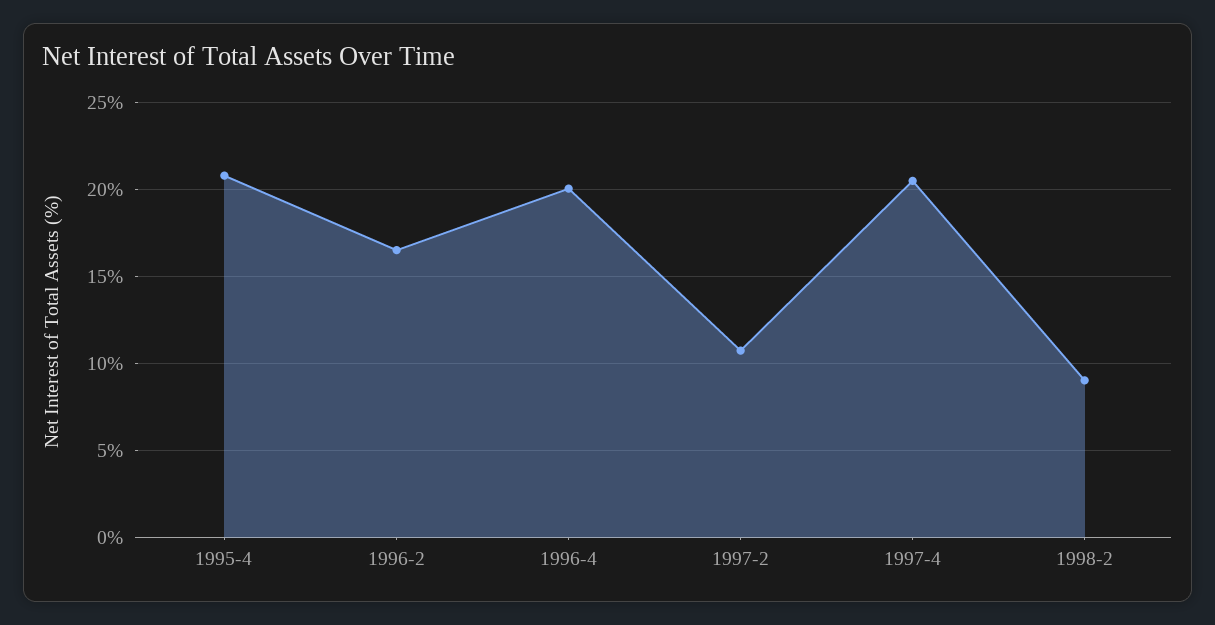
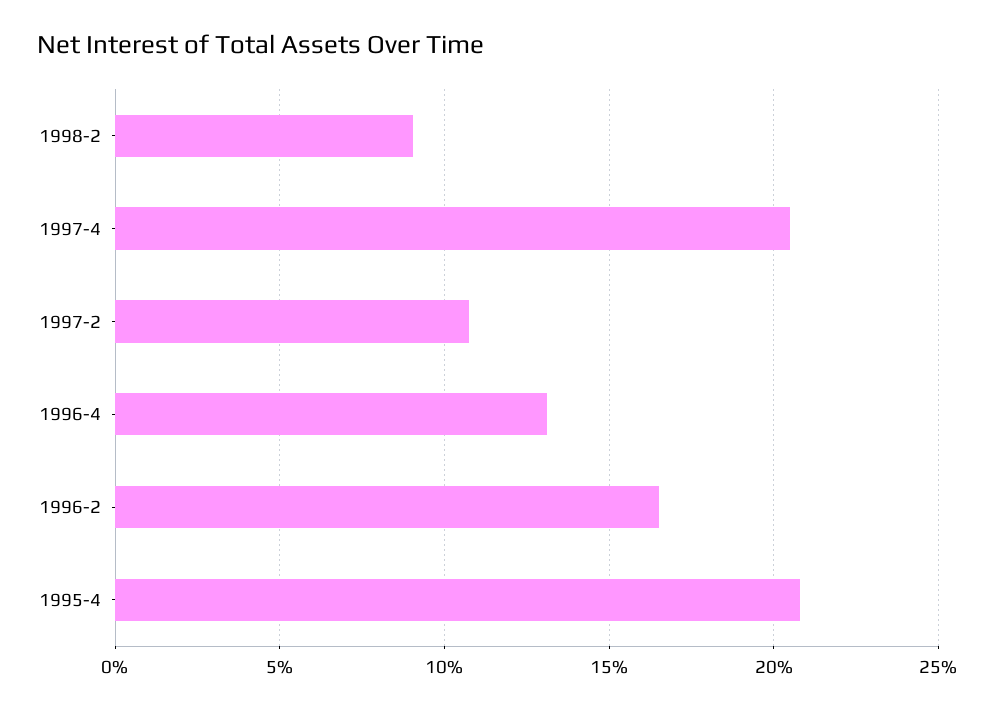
1996-4: 20 -> 13

